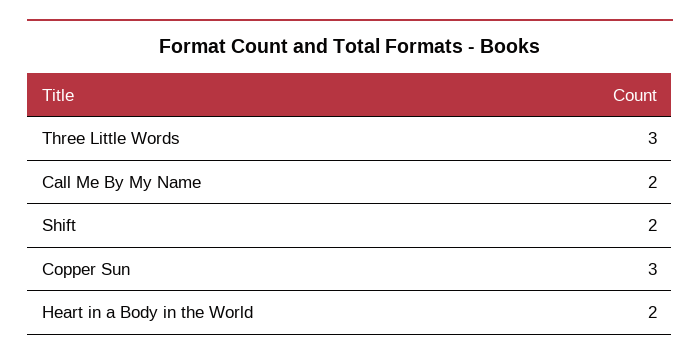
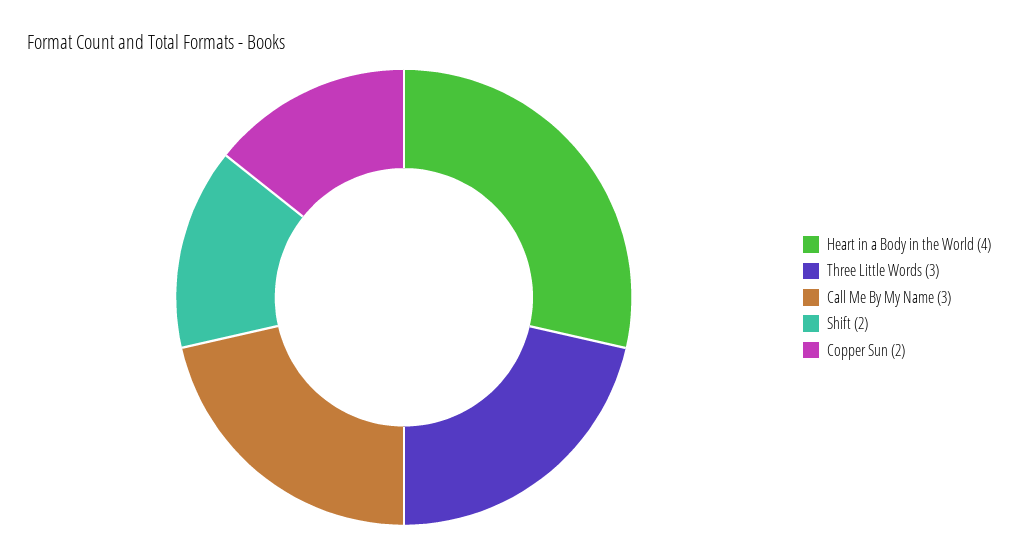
Call Me By My Name: 2 -> 3
Copper Sun: 3 -> 2
Heart in a Body in the World: 2 -> 4

